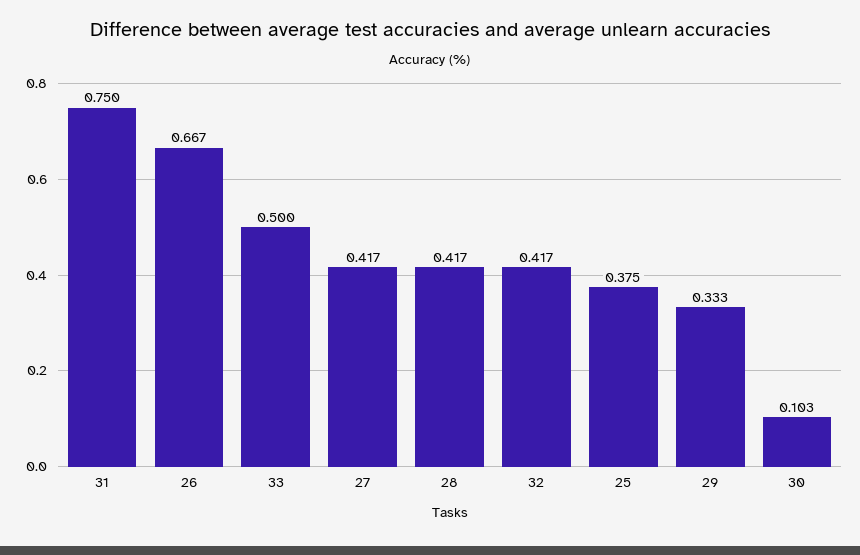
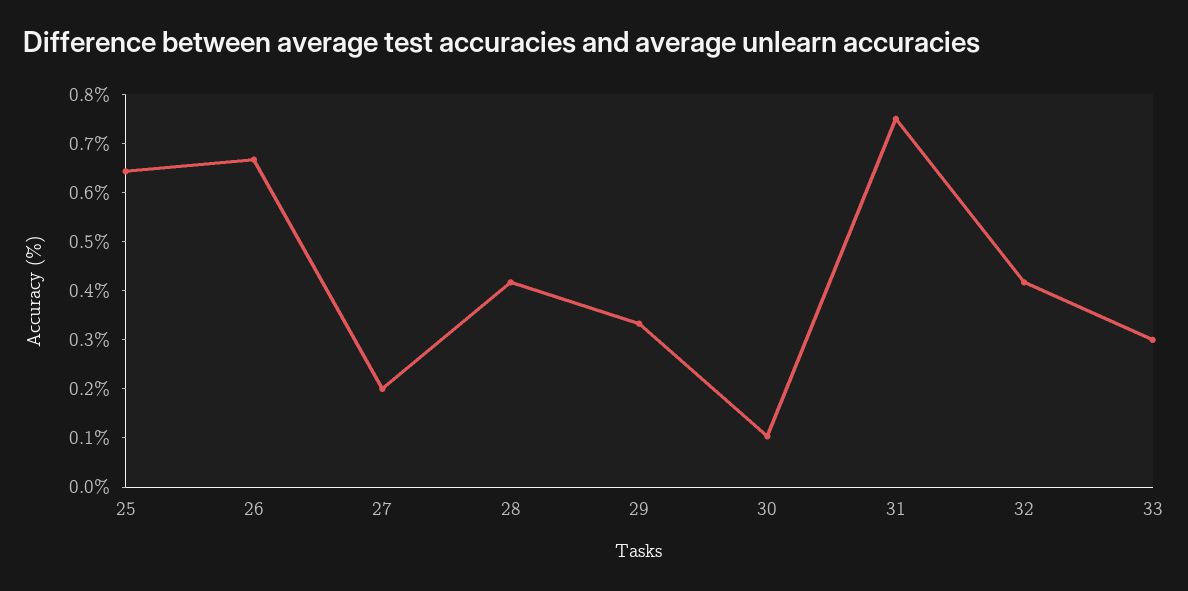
33: 0.5 -> 0.3
27: 0.417 -> 0.2
25: 0.375 -> 0.64

